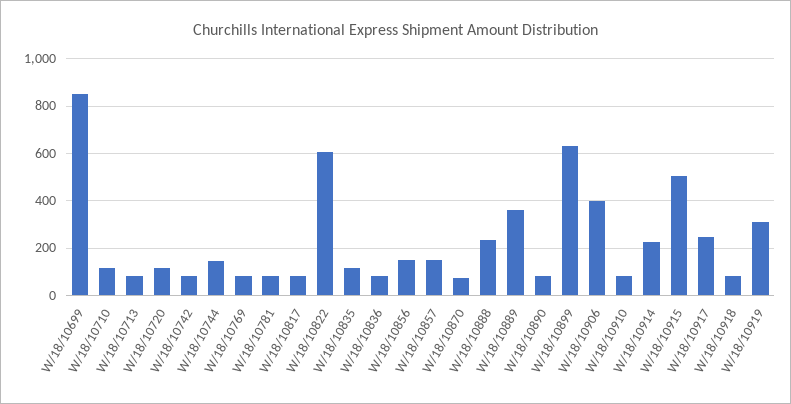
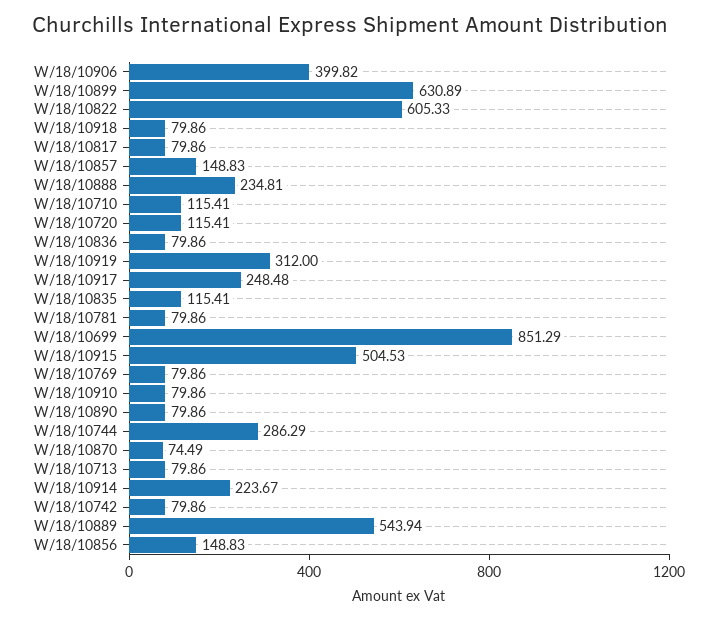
W/18/10744: 150 -> 286.29
W/18/10889: 350 -> 543.94

